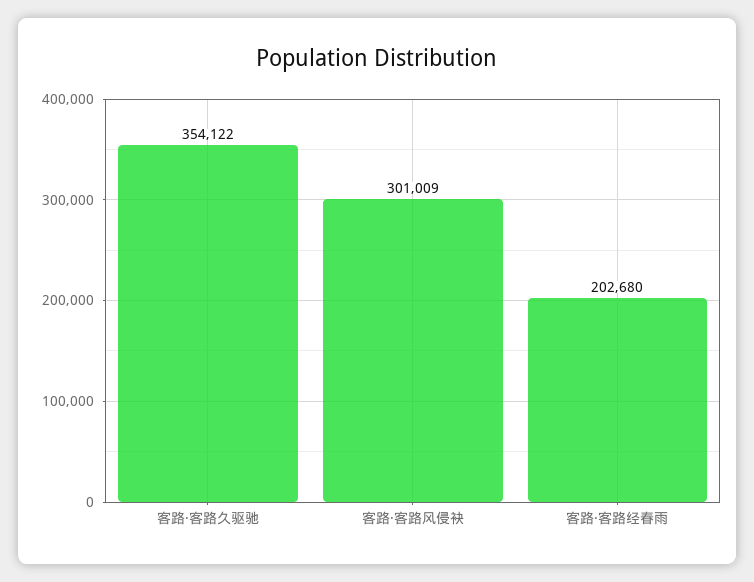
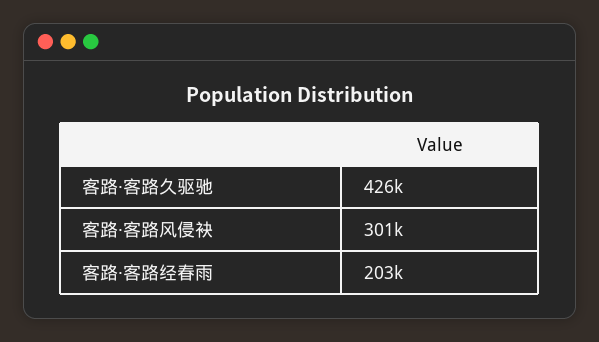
客路·客路久驱驰: 354122 -> 426000

